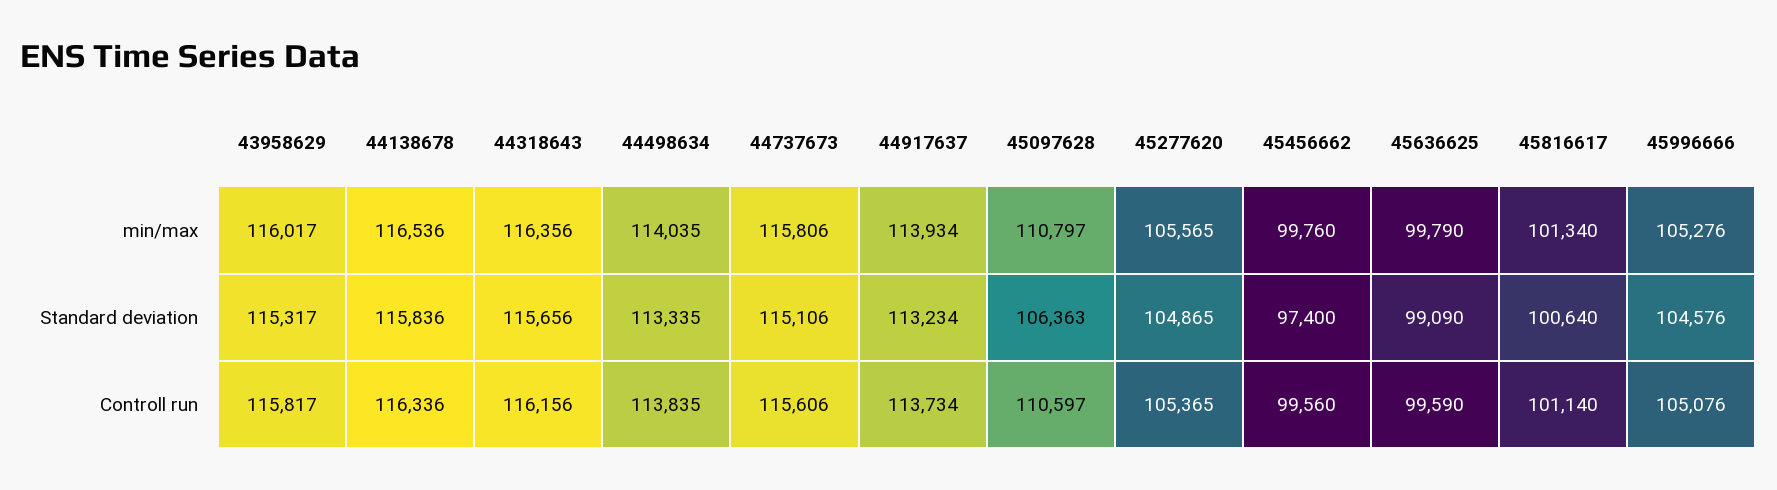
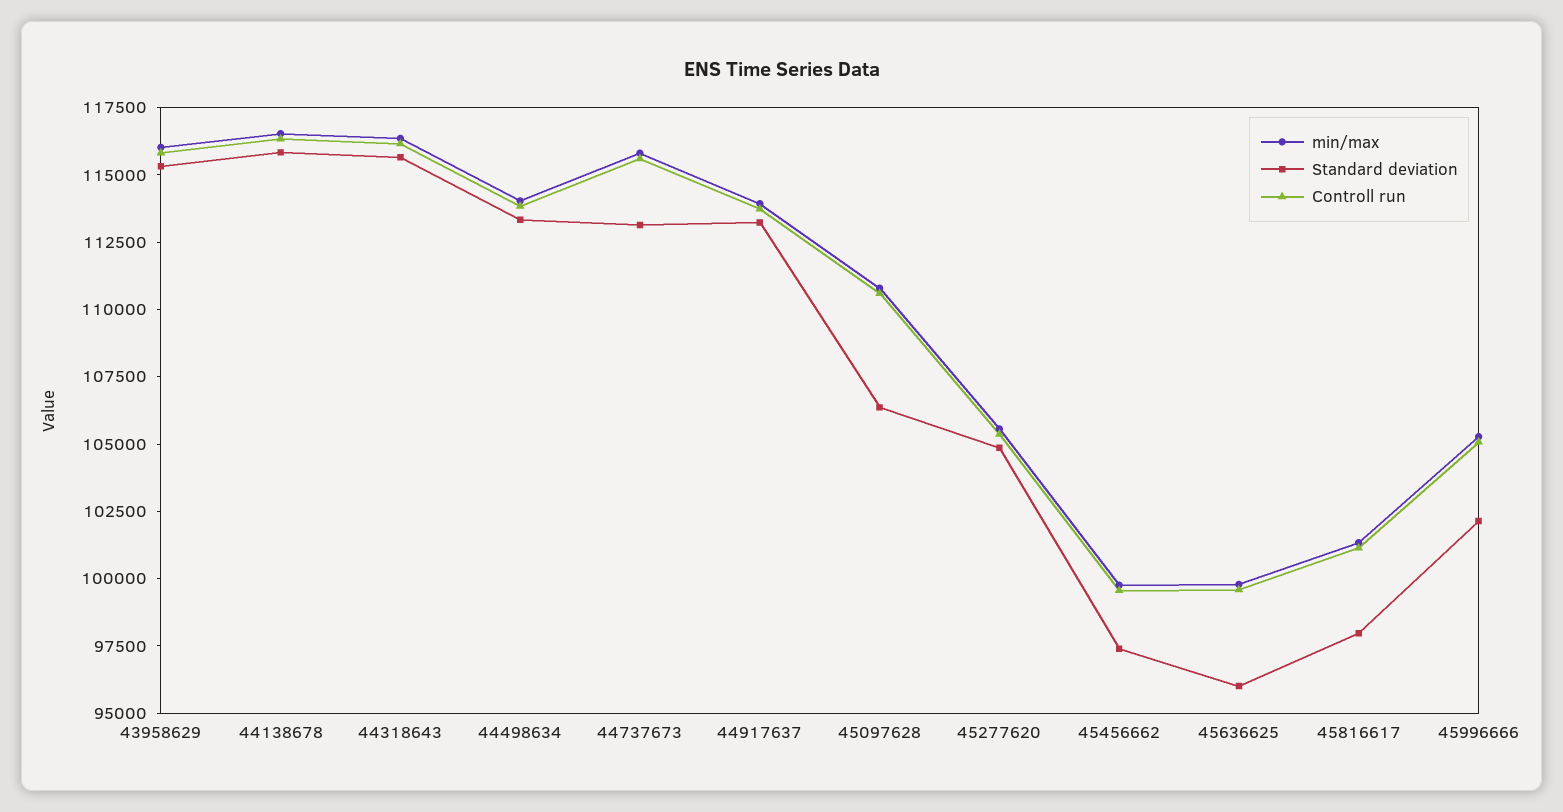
Standard deviation, 44737673: 115106 -> 113000
Standard deviation, 45636625: 99090 -> 96000
Standard deviation, 45816617: 100640 -> 98000
Standard deviation, 45996666: 104576 -> 102000

